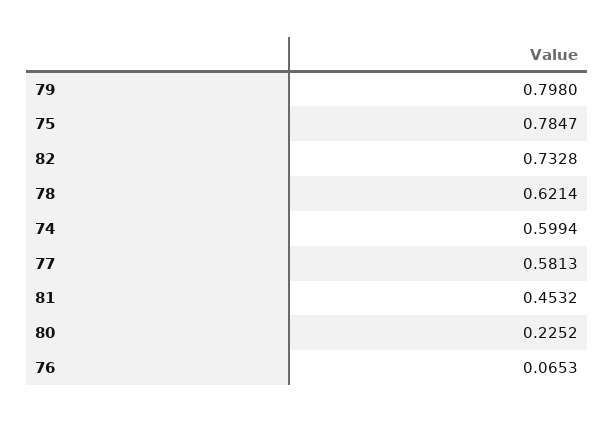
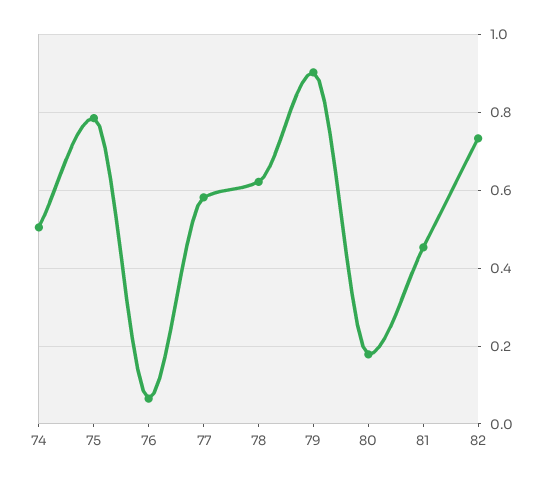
79: 0.798 -> 0.9
74: 0.5994 -> 0.5
80: 0.2252 -> 0.18

